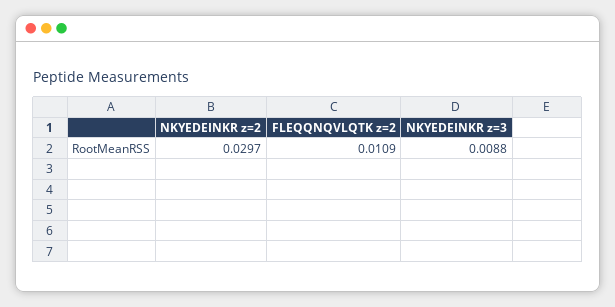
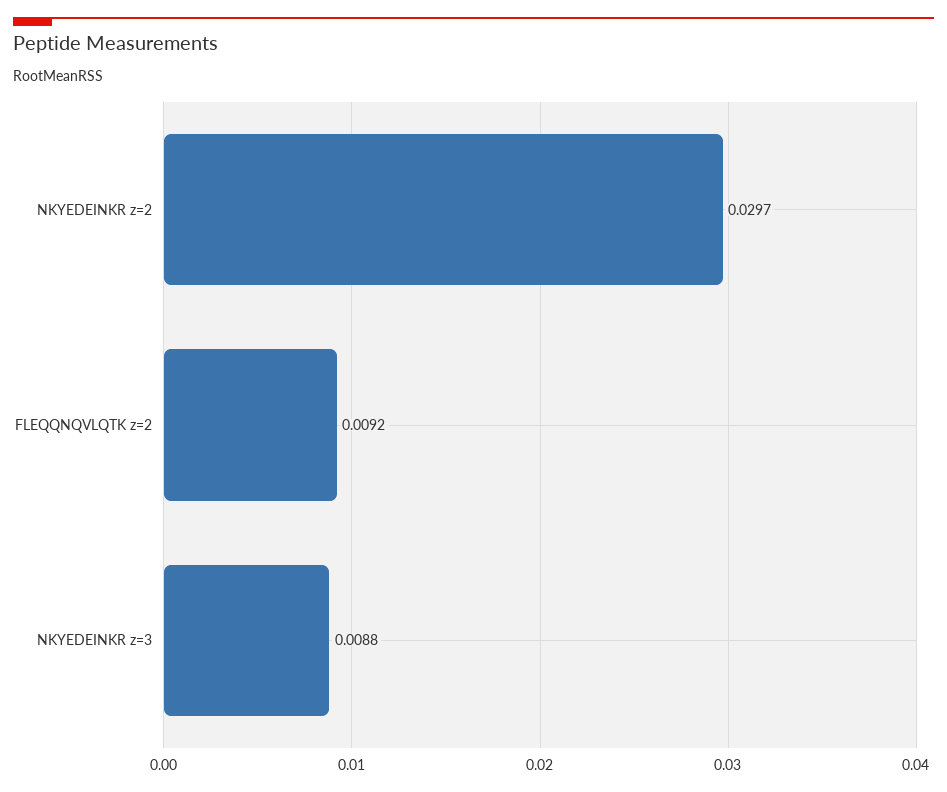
FLEQQNQVLQTK z=2: 0.0109 -> 0.0092

